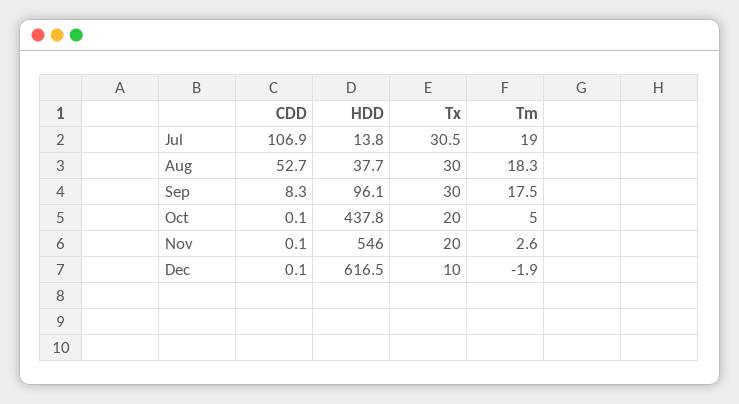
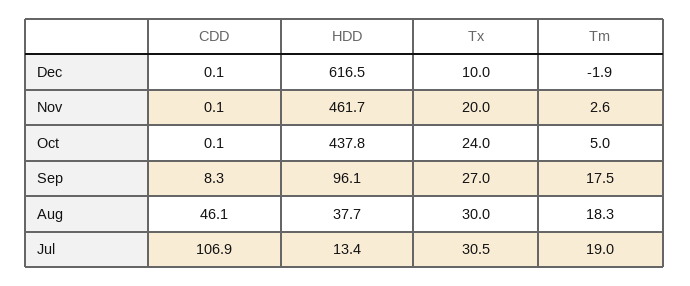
HDD, Jul: 13.8 -> 13.4
CDD, Aug: 52.7 -> 46.1
Tx, Sep: 30 -> 27
Tx, Oct: 20 -> 24
HDD, Nov: 546 -> 461.7

